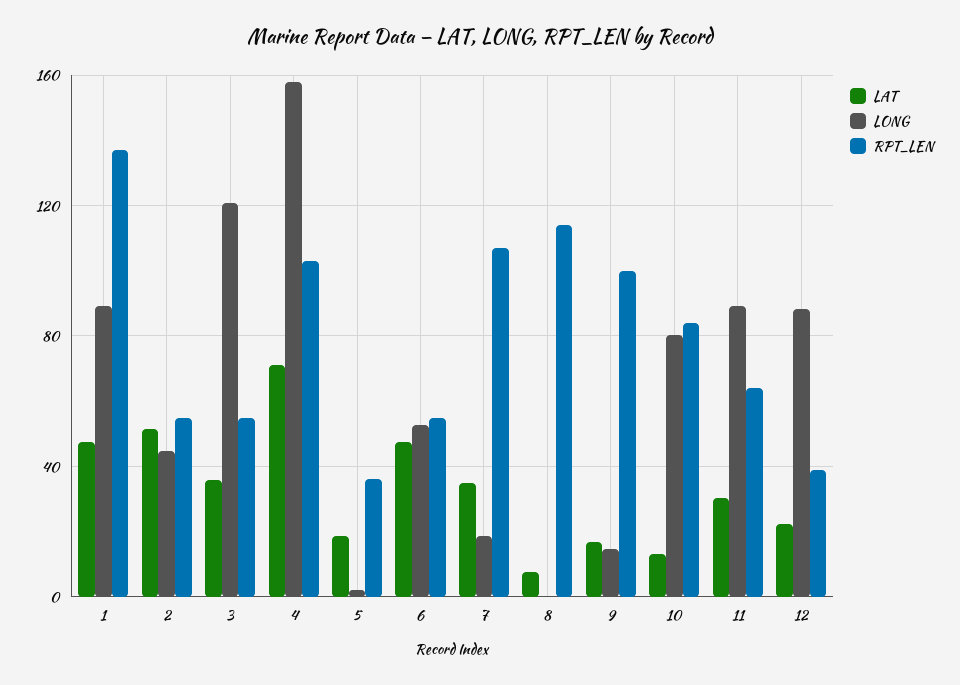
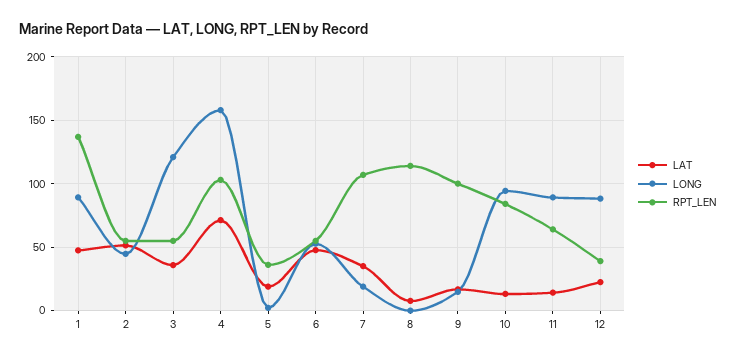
LONG, 10: 80 -> 95
LAT, 11: 30 -> 15

